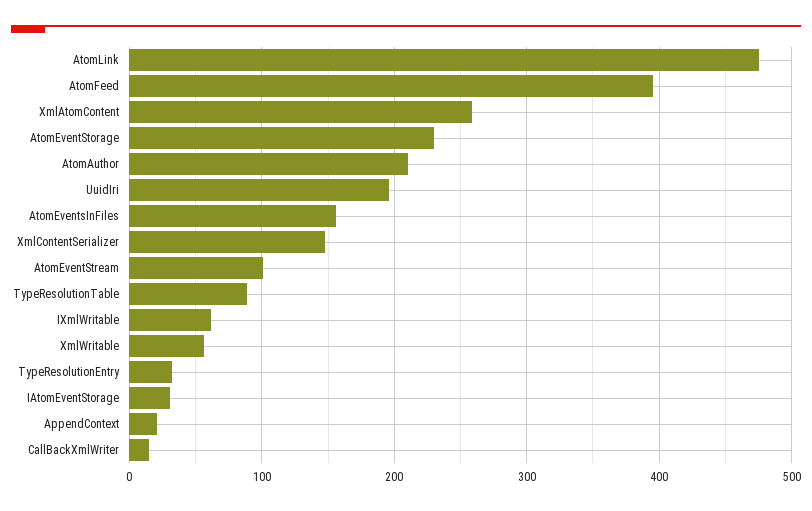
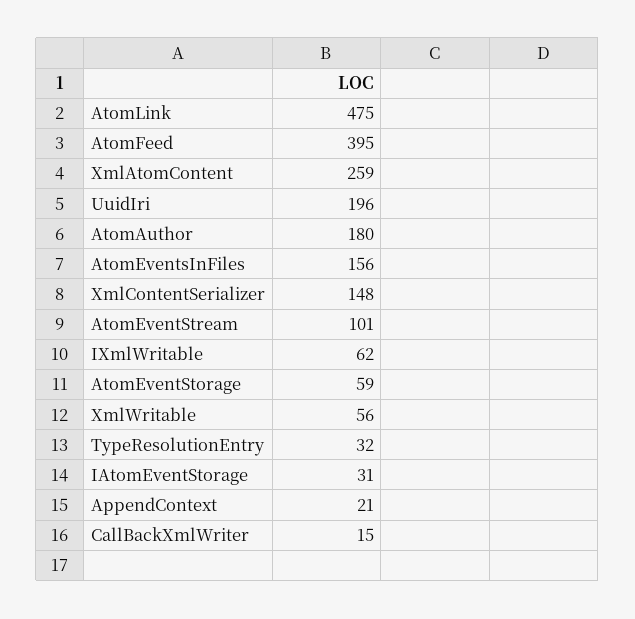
AtomEventStorage: 230 -> 59
AtomAuthor: 210 -> 180
TypeResolutionTable: 90 -> none

